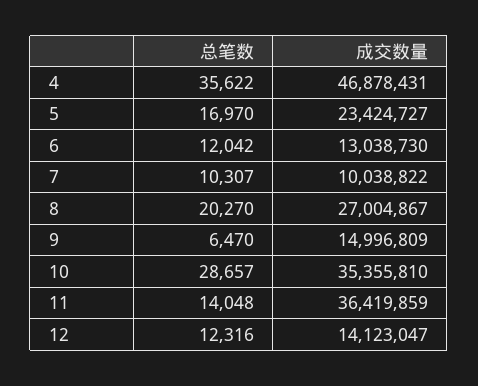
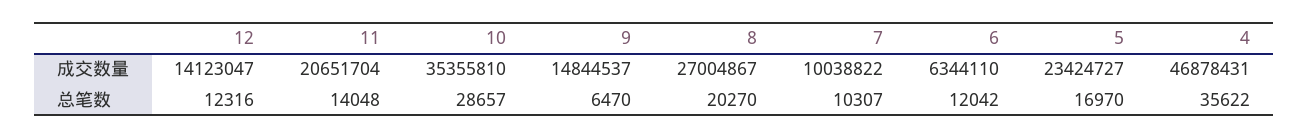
成交数量, 6: 13038730 -> 6344110
成交数量, 9: 14996809 -> 14844537
成交数量, 11: 36419859 -> 20651704

